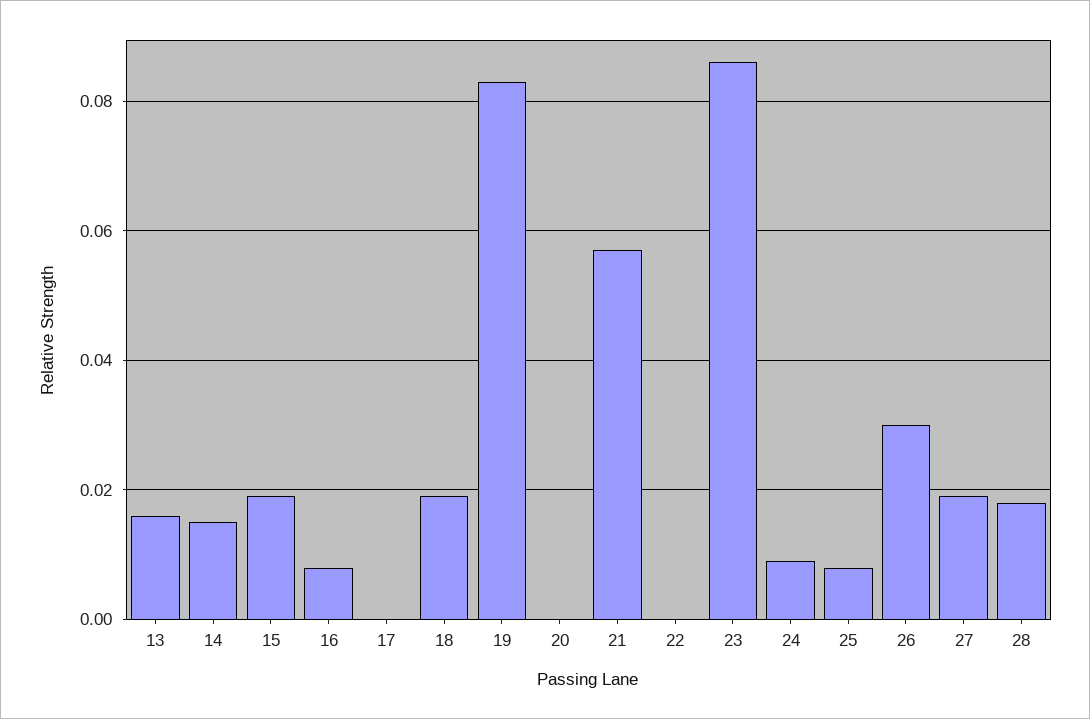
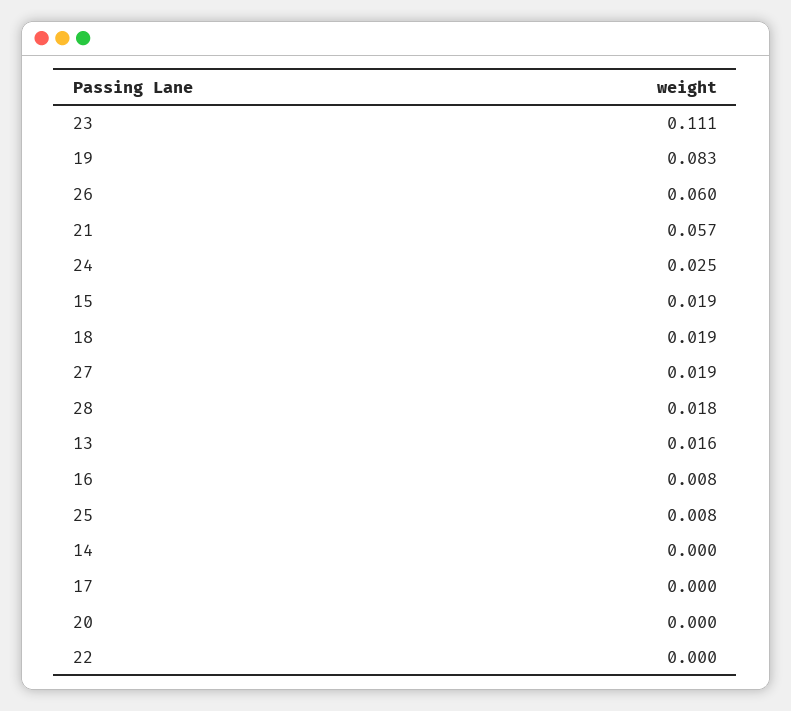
14: 0.015 -> 0
23: 0.085 -> 0.111
24: 0.01 -> 0.025
26: 0.03 -> 0.06

